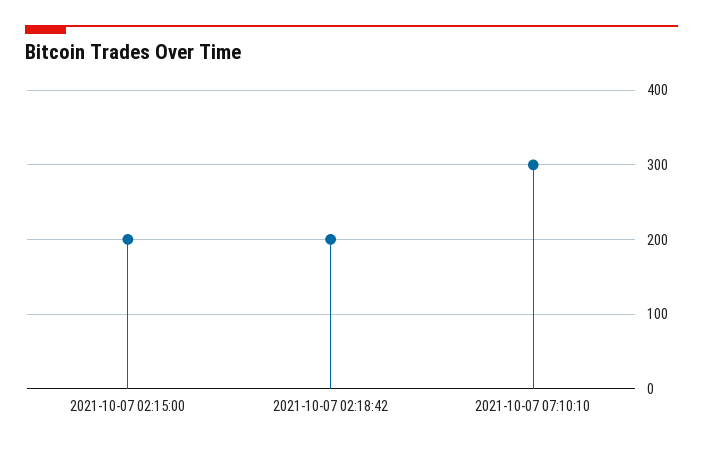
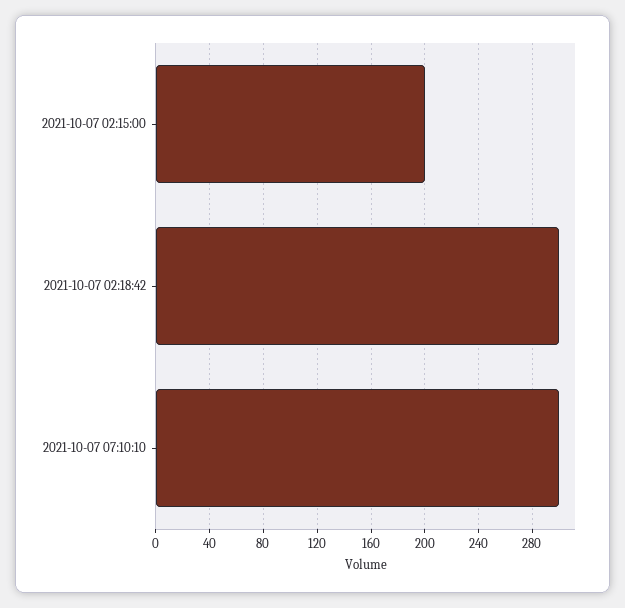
2021-10-07 02:18:42: 200 -> 300

